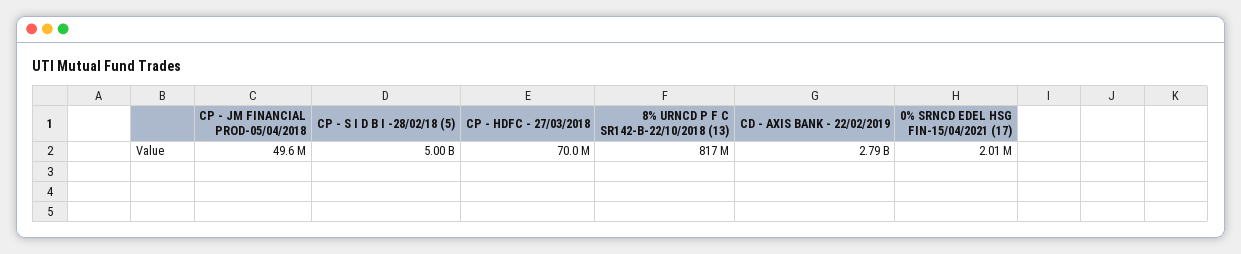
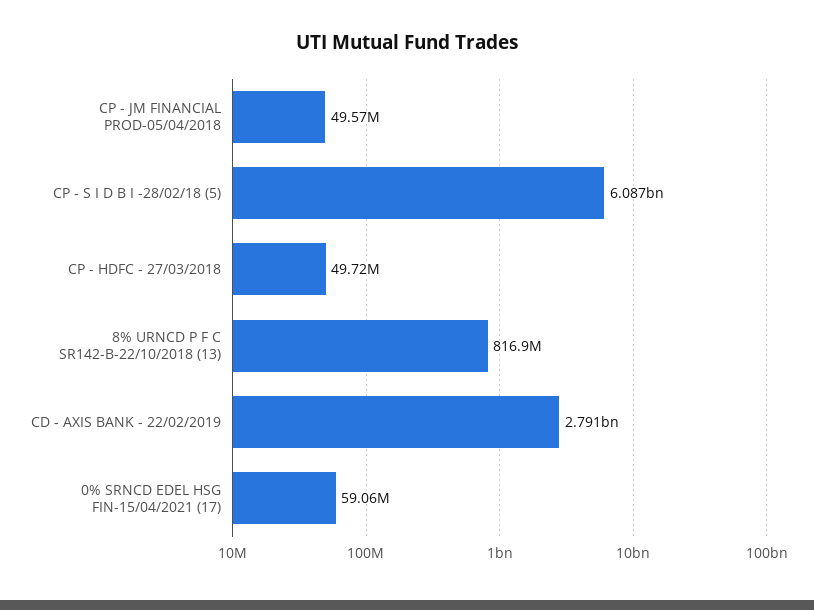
CP - S I D B I -28/02/18 (5): 5000000000 -> 6087000000
CP - HDFC - 27/03/2018: 70000000 -> 49720000
0% SRNCD EDEL HSG FIN-15/04/2021 (17): 2010000 -> 59060000

